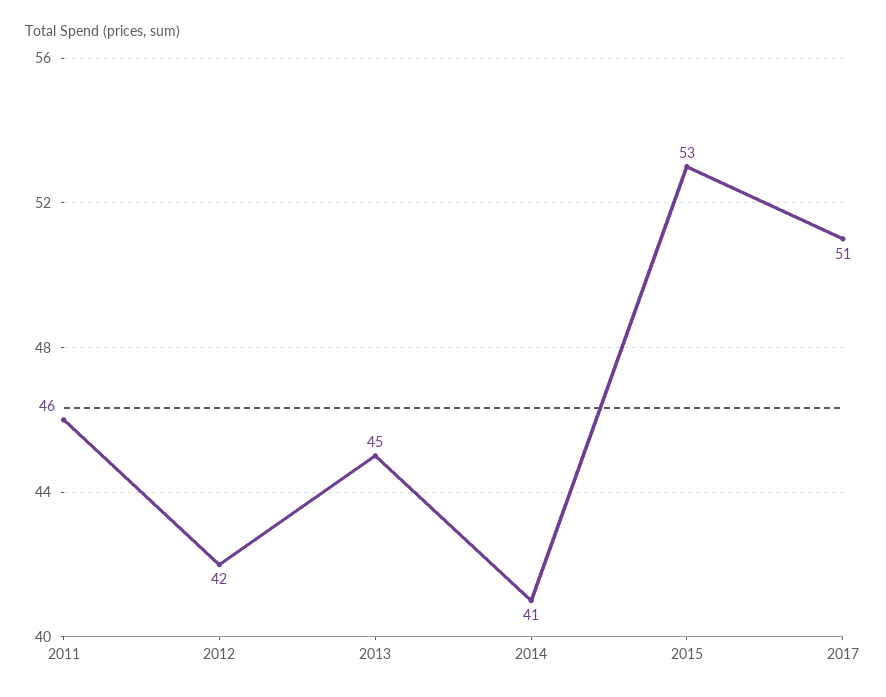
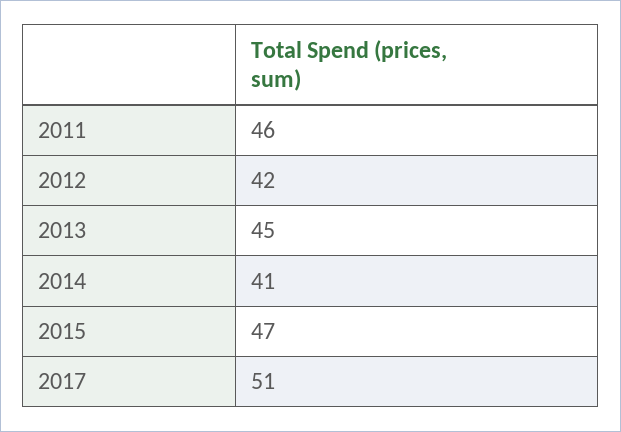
2015: 53 -> 47

